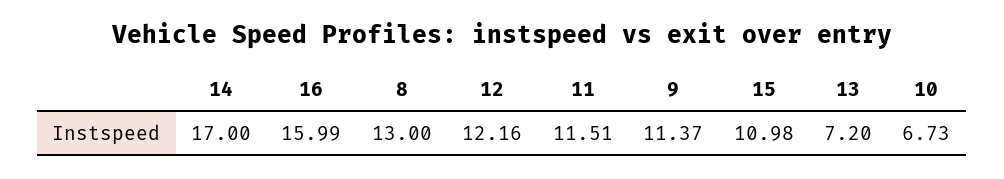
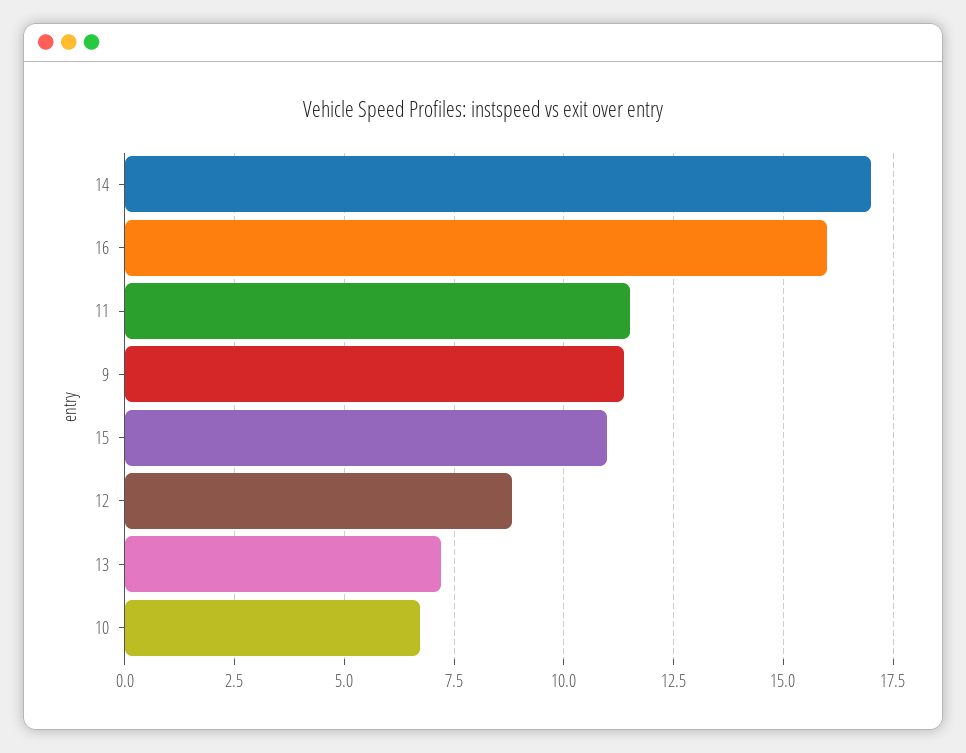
8: 13 -> none
12: 12.16 -> 8.75

